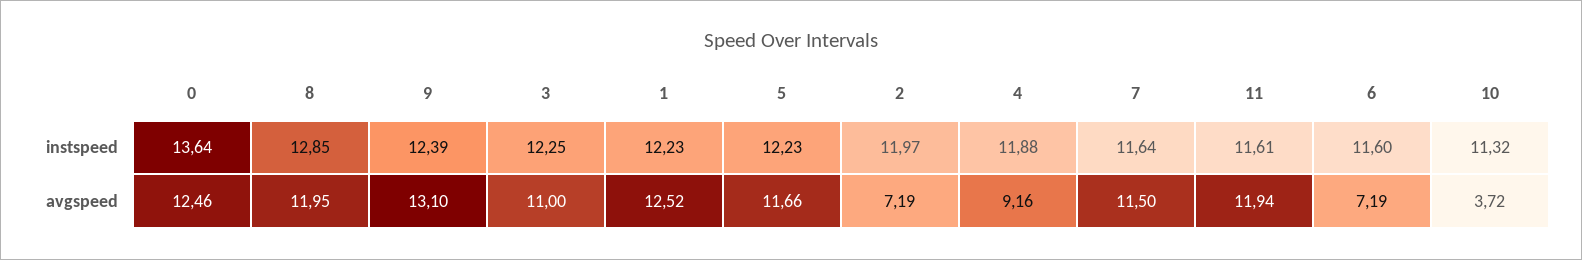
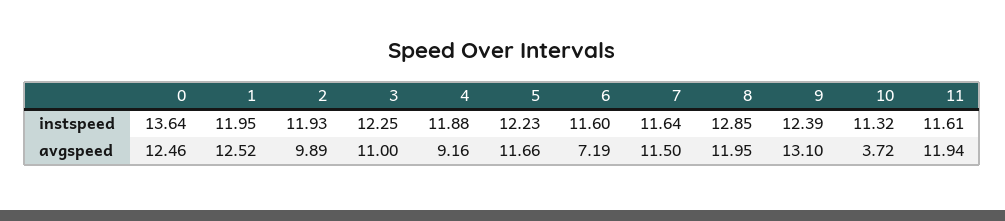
1, instspeed: 12.23 -> 11.95
2, instspeed: 11.97 -> 11.93
2, avgspeed: 7.19 -> 9.89

